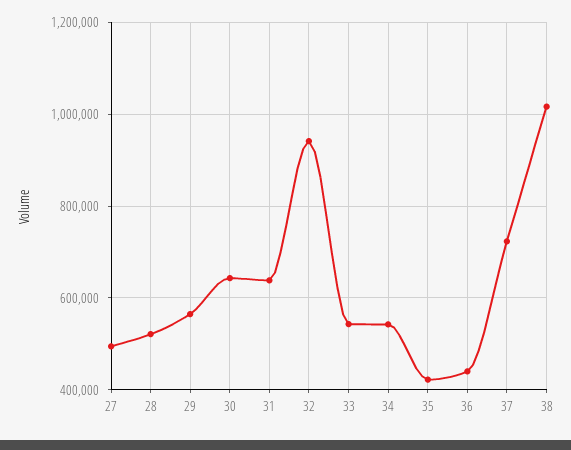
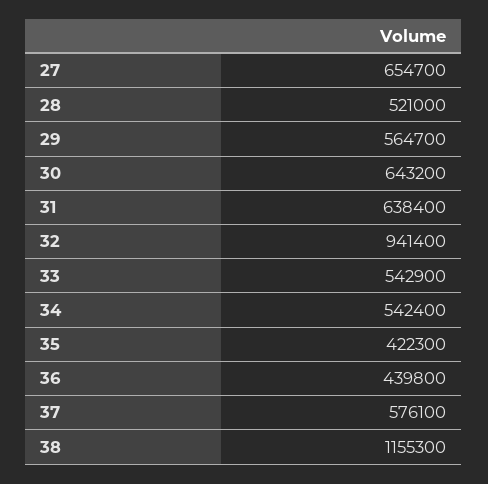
27: 500000 -> 654700
37: 720000 -> 576100
38: 1020000 -> 1155300

